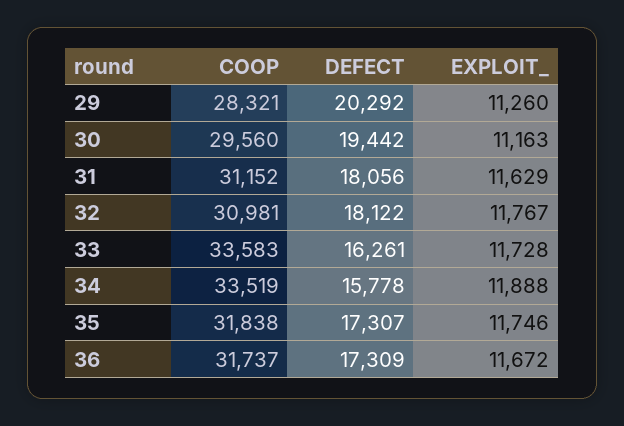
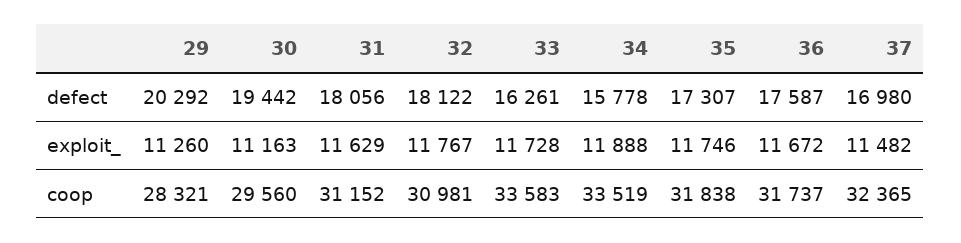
DEFECT, 36: 17309 -> 17587
DEFECT, 37: none -> 16980
EXPLOIT_, 37: none -> 11482
COOP, 37: none -> 32365

